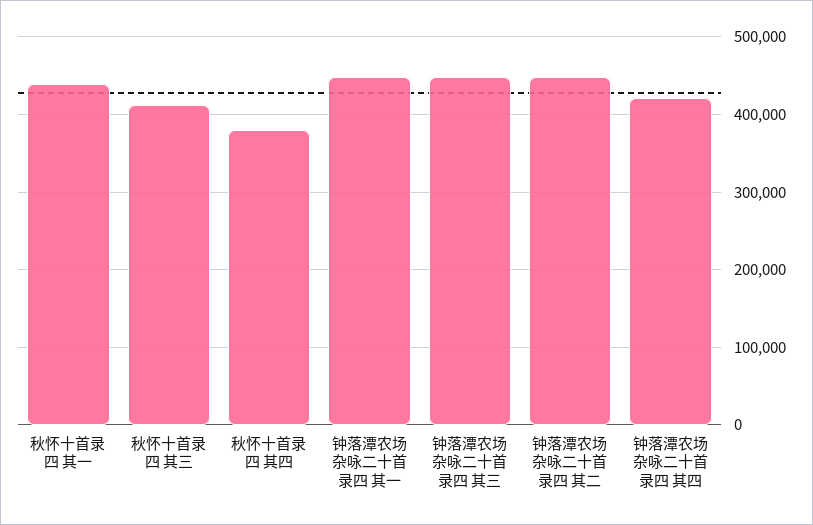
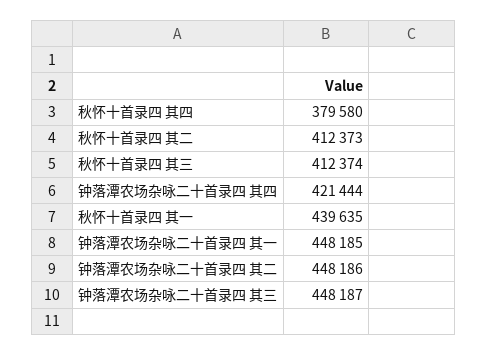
秋怀十首录四 其二: none -> 412373

